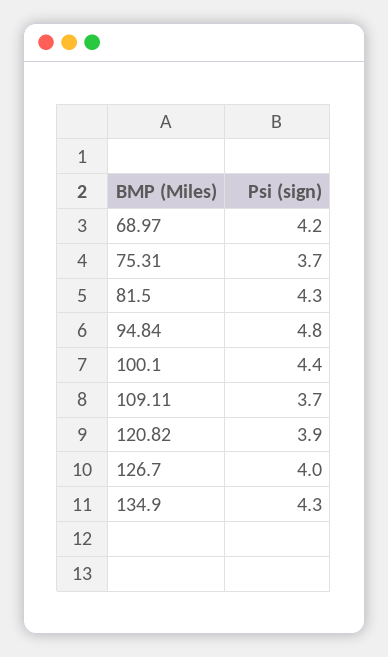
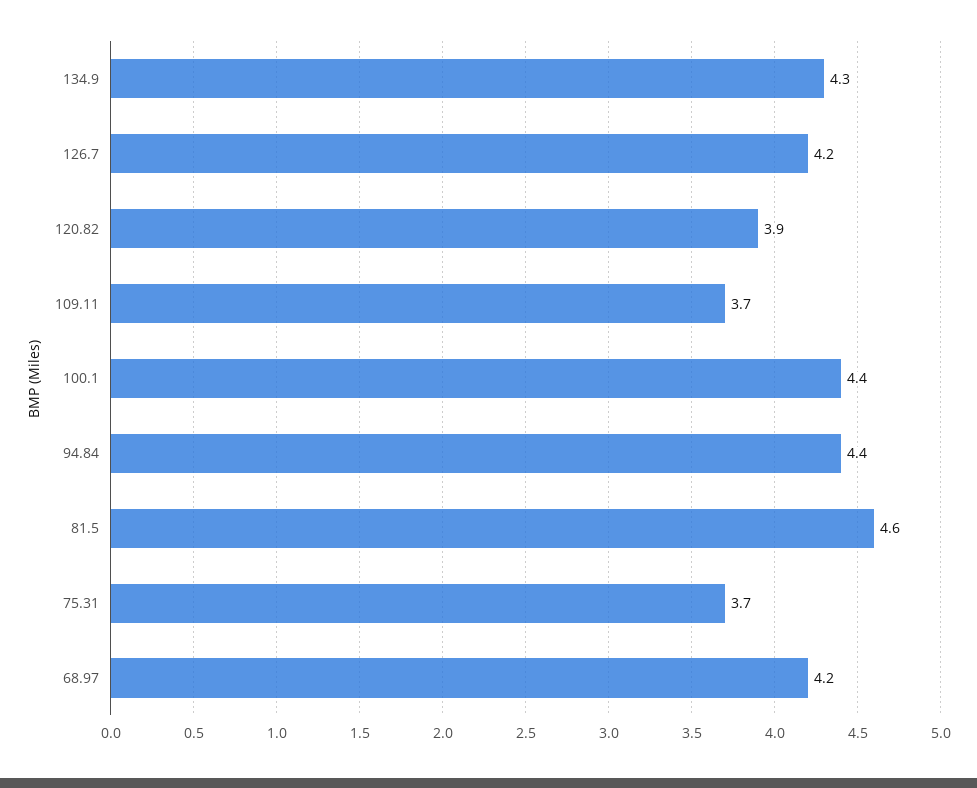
81.5: 4.3 -> 4.6
94.84: 4.8 -> 4.4
126.7: 4 -> 4.2

